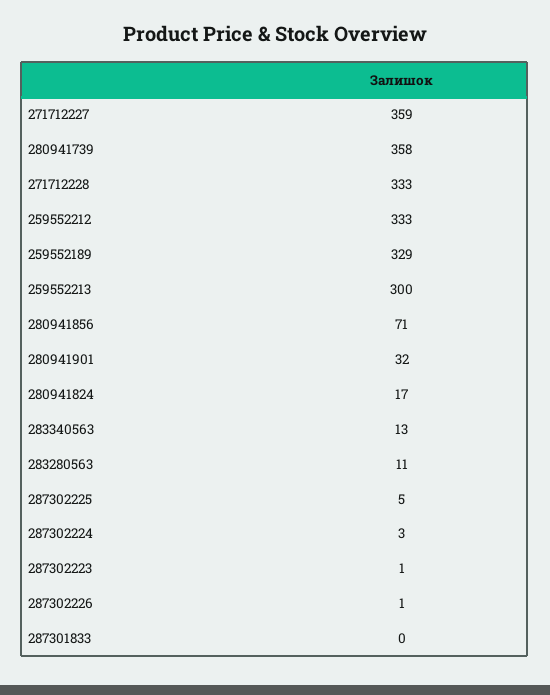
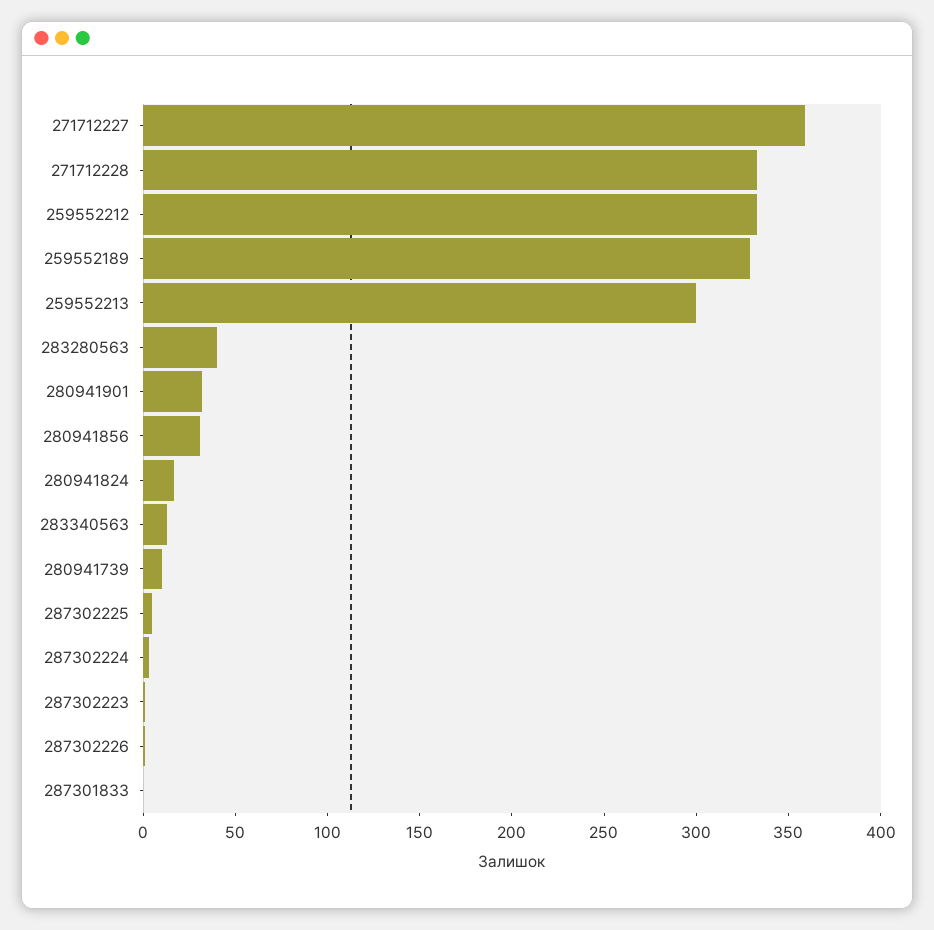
280941739: 358 -> 10
280941856: 71 -> 30
283280563: 11 -> 40

